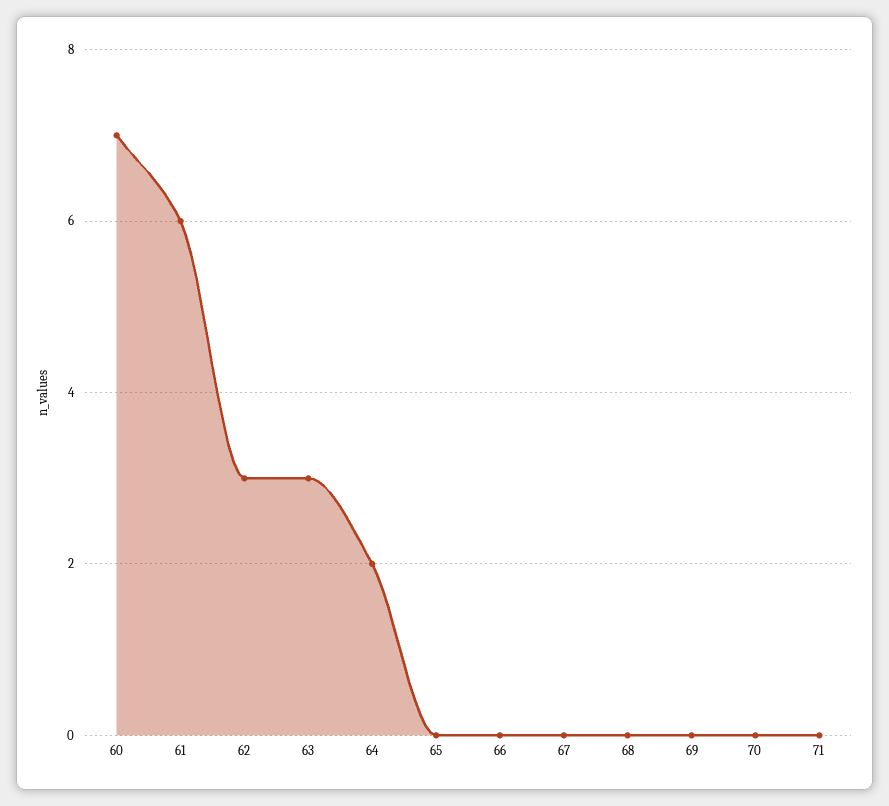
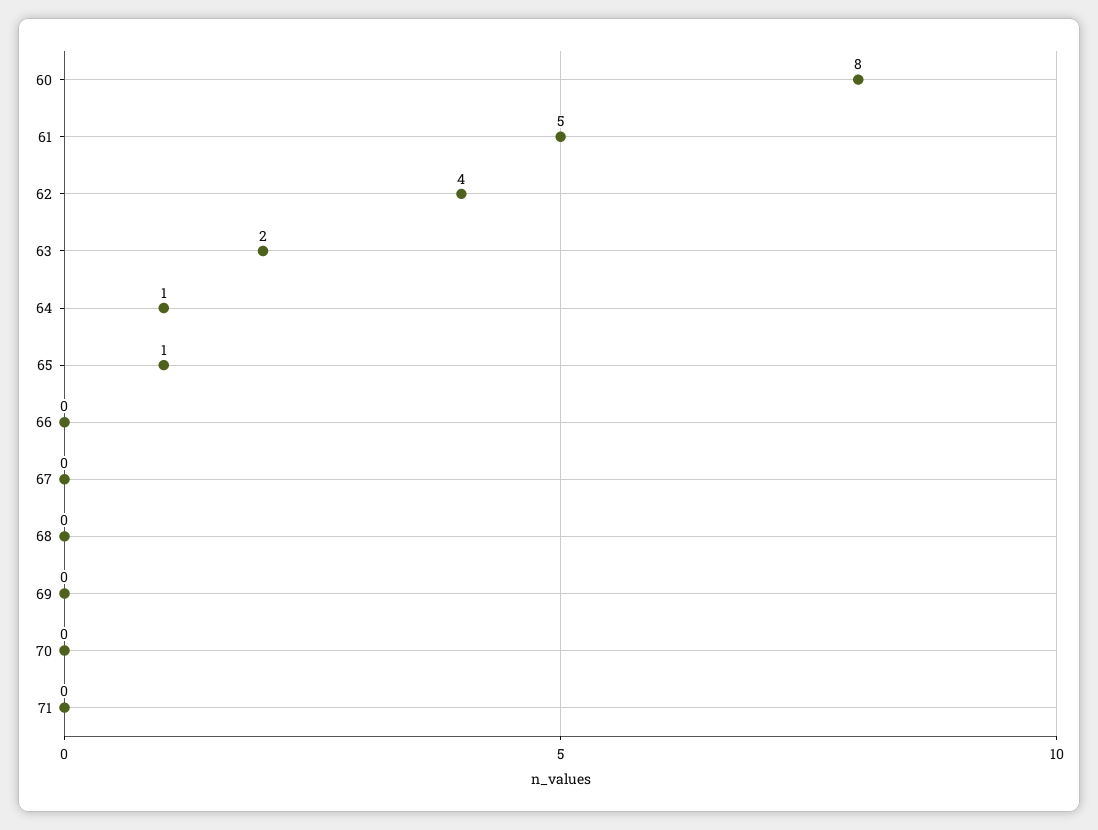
60: 7 -> 8
61: 6 -> 5
62: 3 -> 4
63: 3 -> 2
64: 2 -> 1
65: 0 -> 1

